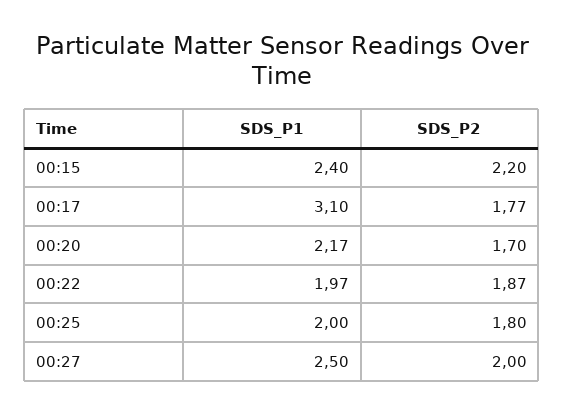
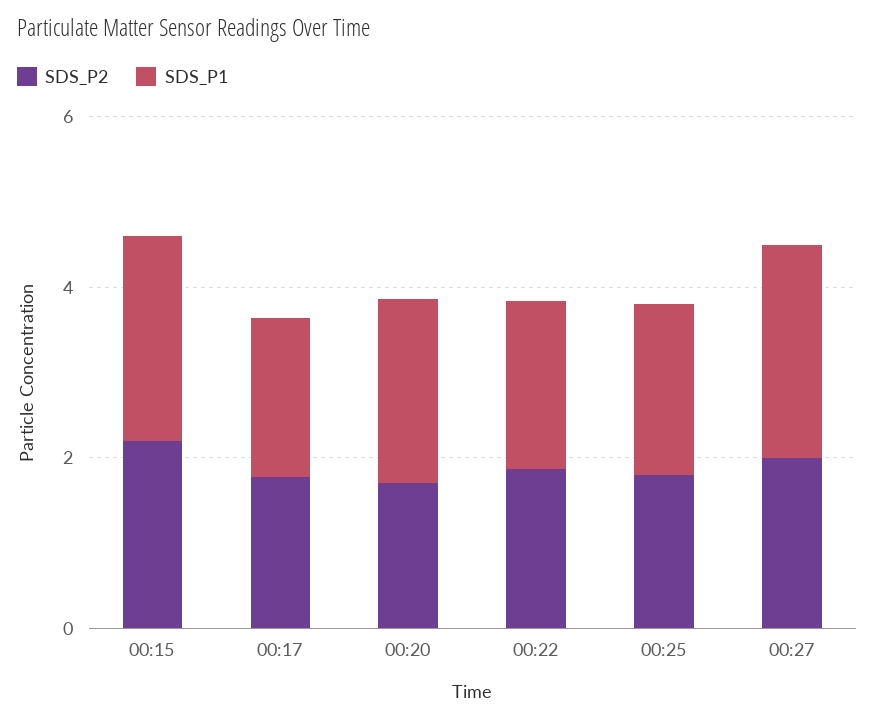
SDS_P1, 00:17: 3.1 -> 2

